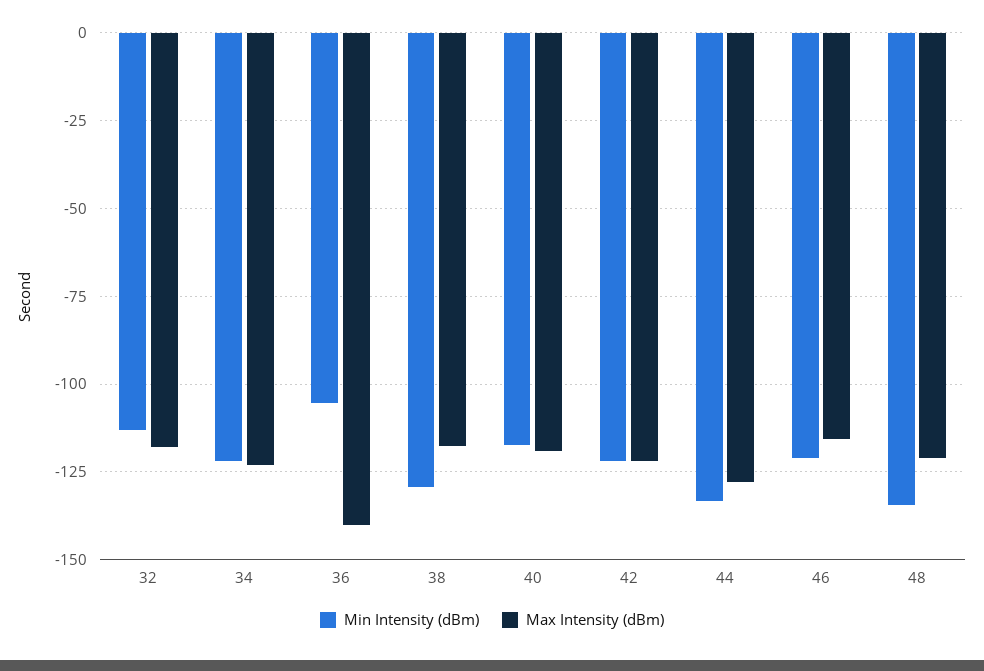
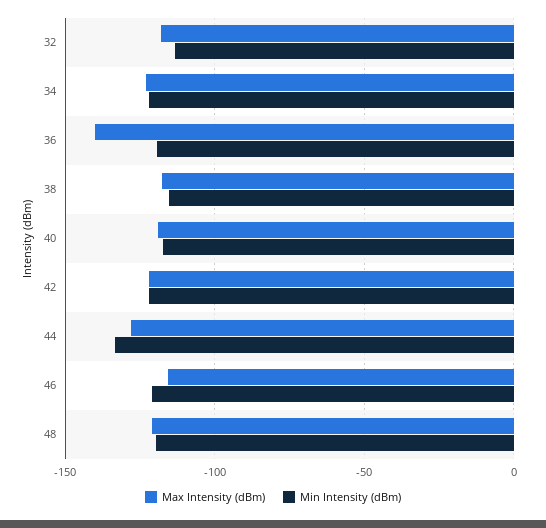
Min Intensity (dBm), 36: -105 -> -120
Min Intensity (dBm), 38: -130 -> -115
Min Intensity (dBm), 48: -135 -> -120

